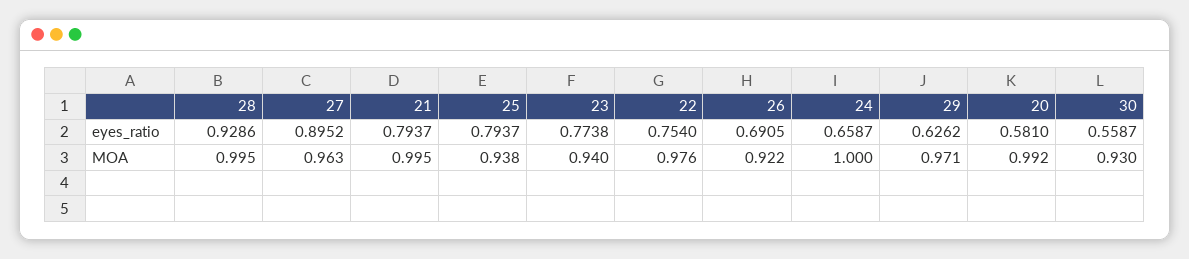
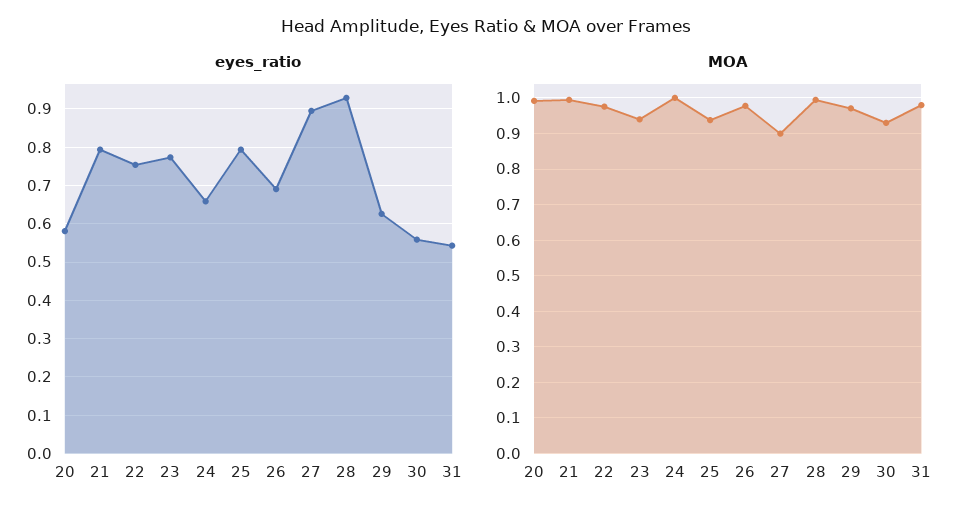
MOA, 27: 0.963 -> 0.9
MOA, 26: 0.922 -> 0.98
eyes_ratio, 31: none -> 0.54
MOA, 31: none -> 0.98

